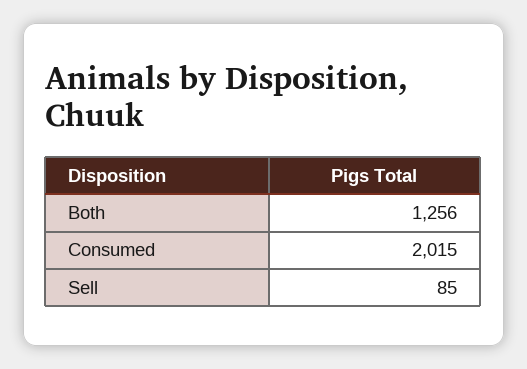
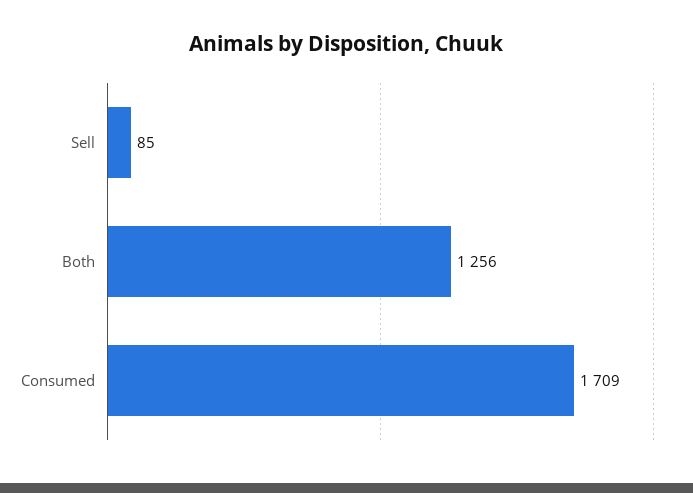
Consumed: 2015 -> 1709

